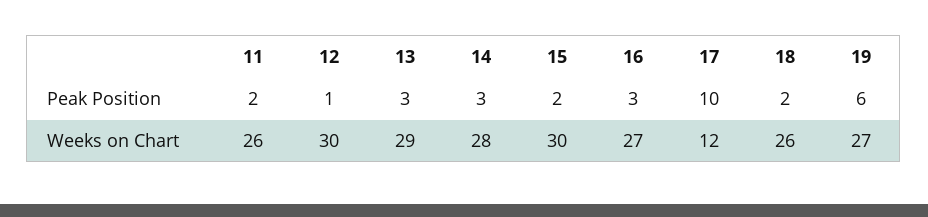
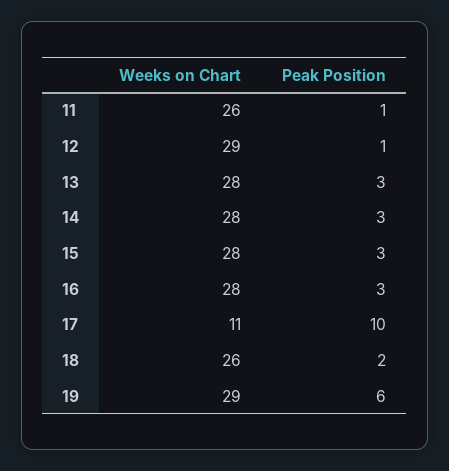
11, Peak Position: 2 -> 1
15, Peak Position: 2 -> 3
12, Weeks on Chart: 30 -> 29
13, Weeks on Chart: 29 -> 28
15, Weeks on Chart: 30 -> 28
16, Weeks on Chart: 27 -> 28
17, Weeks on Chart: 12 -> 11
19, Weeks on Chart: 27 -> 29

